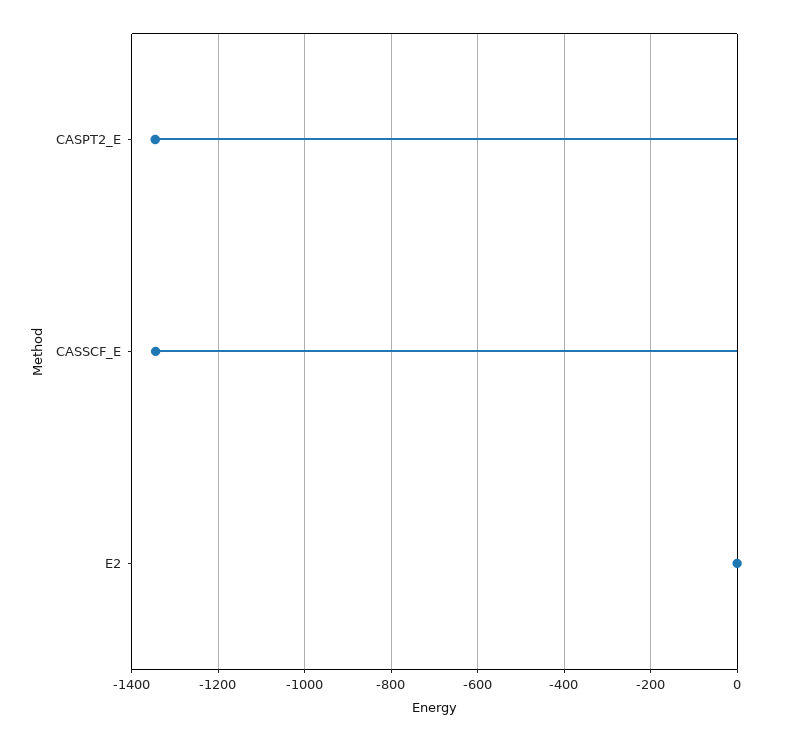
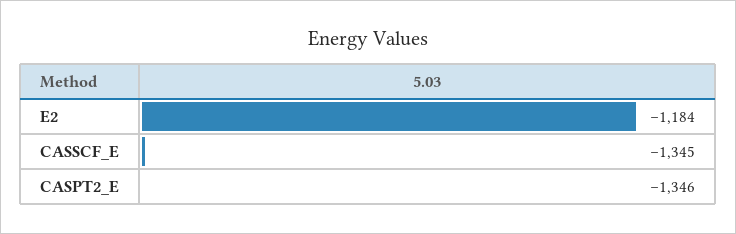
E2: 0 -> -1184

